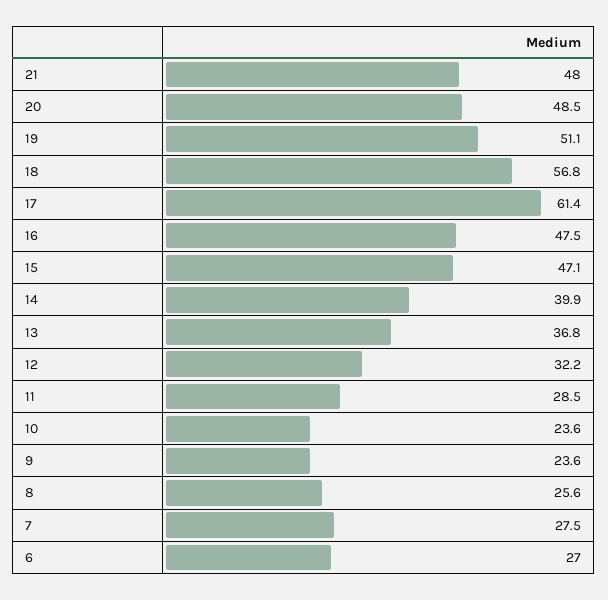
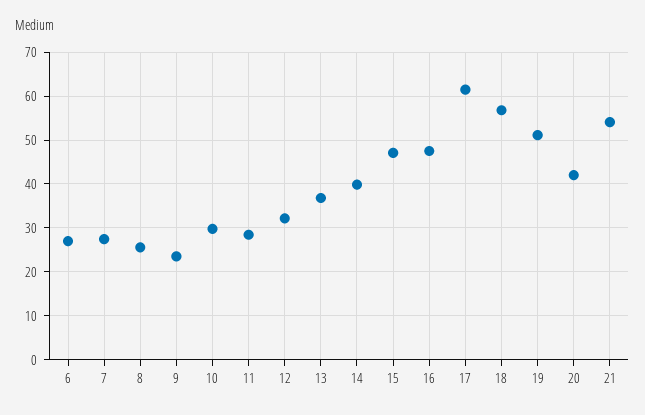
21: 48 -> 54
20: 48.5 -> 42
10: 23.6 -> 30

